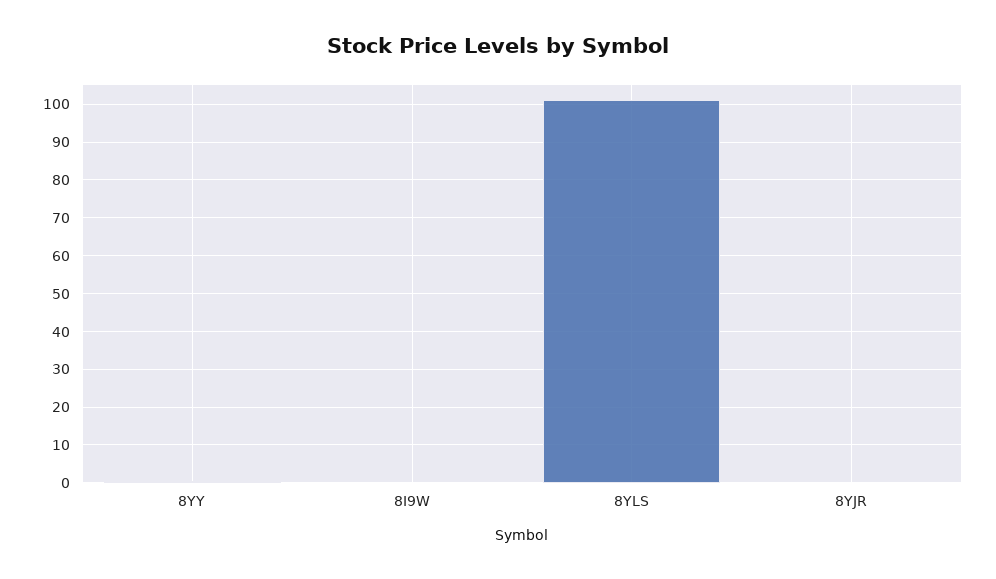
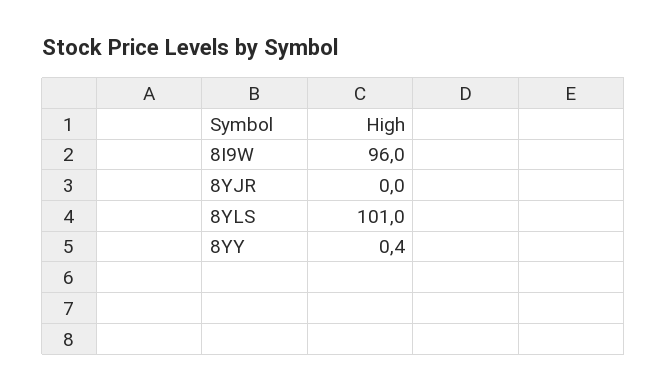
8I9W: 0 -> 96

